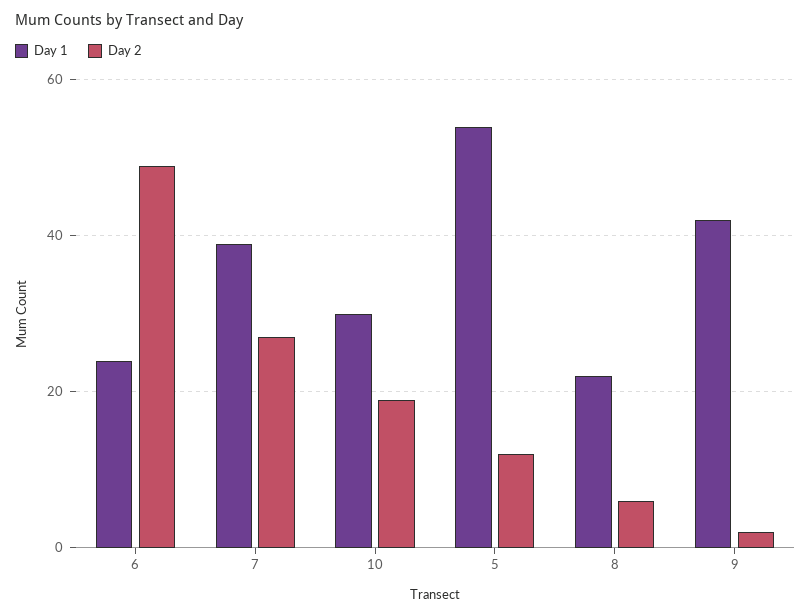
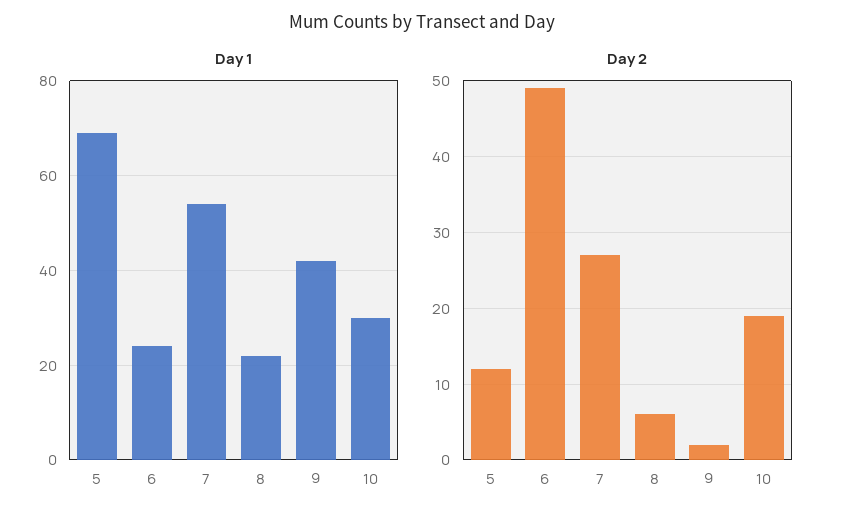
Day 1, 7: 40 -> 55
Day 1, 5: 55 -> 70

